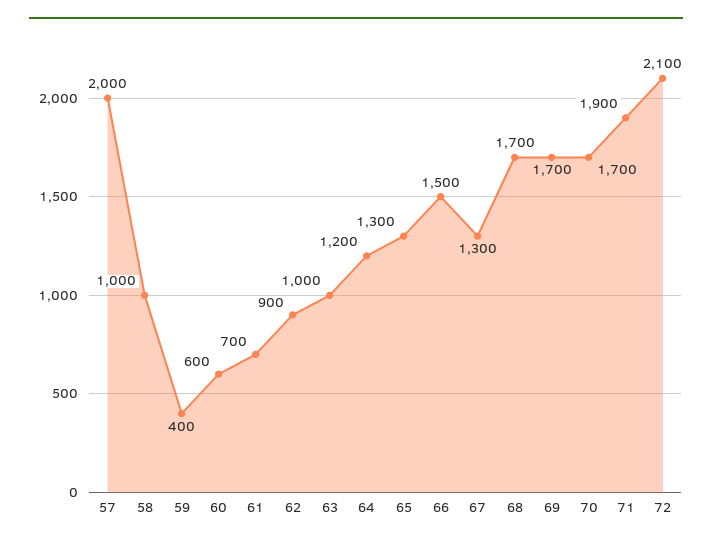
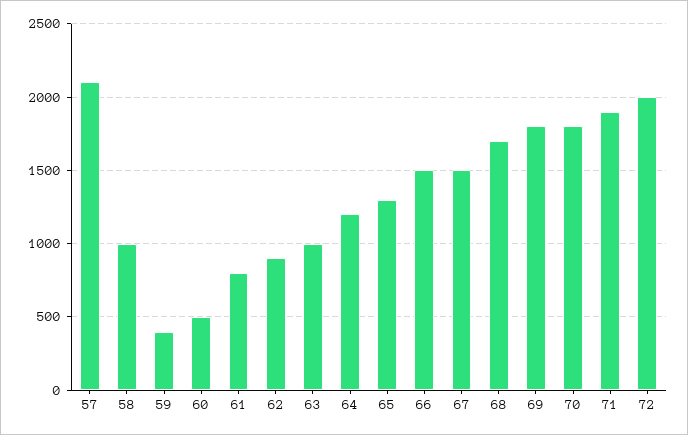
57: 2000 -> 2100
60: 600 -> 500
61: 700 -> 800
67: 1300 -> 1500
69: 1700 -> 1800
70: 1700 -> 1800
72: 2100 -> 2000

